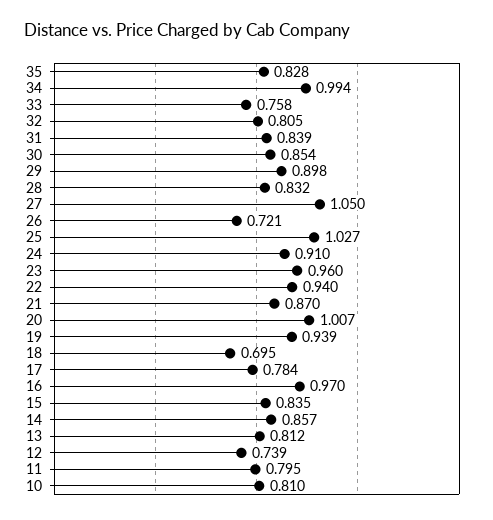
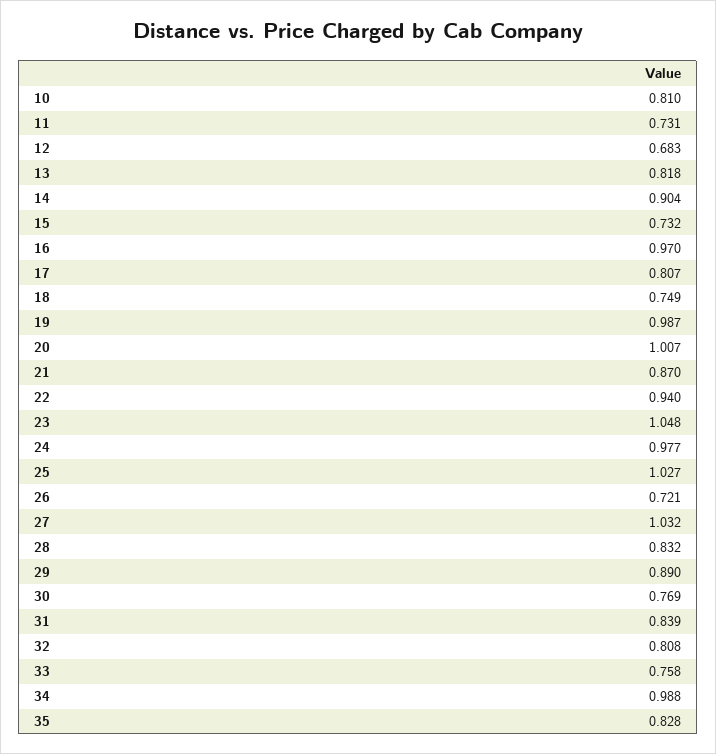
34: 0.994 -> 0.988
32: 0.805 -> 0.808
30: 0.854 -> 0.769
29: 0.898 -> 0.89
27: 1.05 -> 1.032
24: 0.91 -> 0.977
23: 0.96 -> 1.048
19: 0.939 -> 0.987
18: 0.695 -> 0.749
17: 0.784 -> 0.807
15: 0.835 -> 0.732
14: 0.857 -> 0.904
13: 0.812 -> 0.818
12: 0.739 -> 0.683
11: 0.795 -> 0.731

